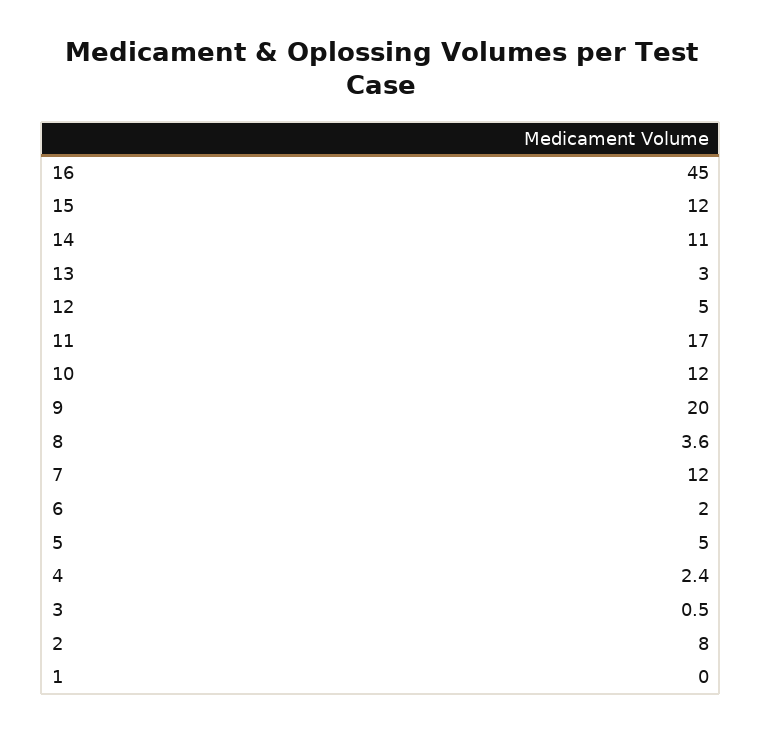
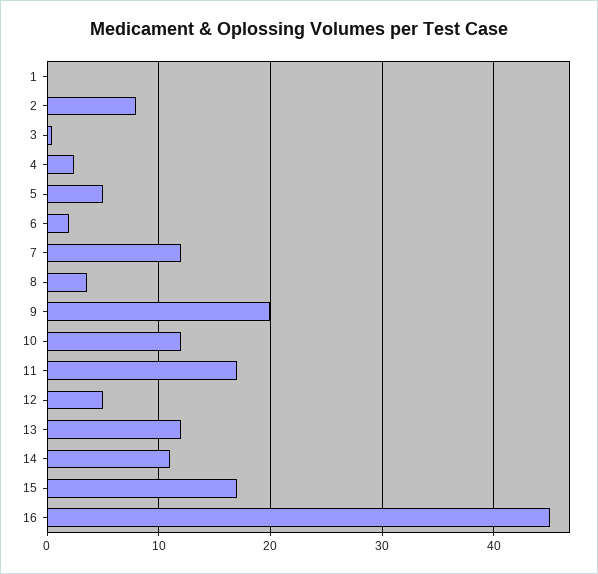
15: 12 -> 17
13: 3 -> 12

